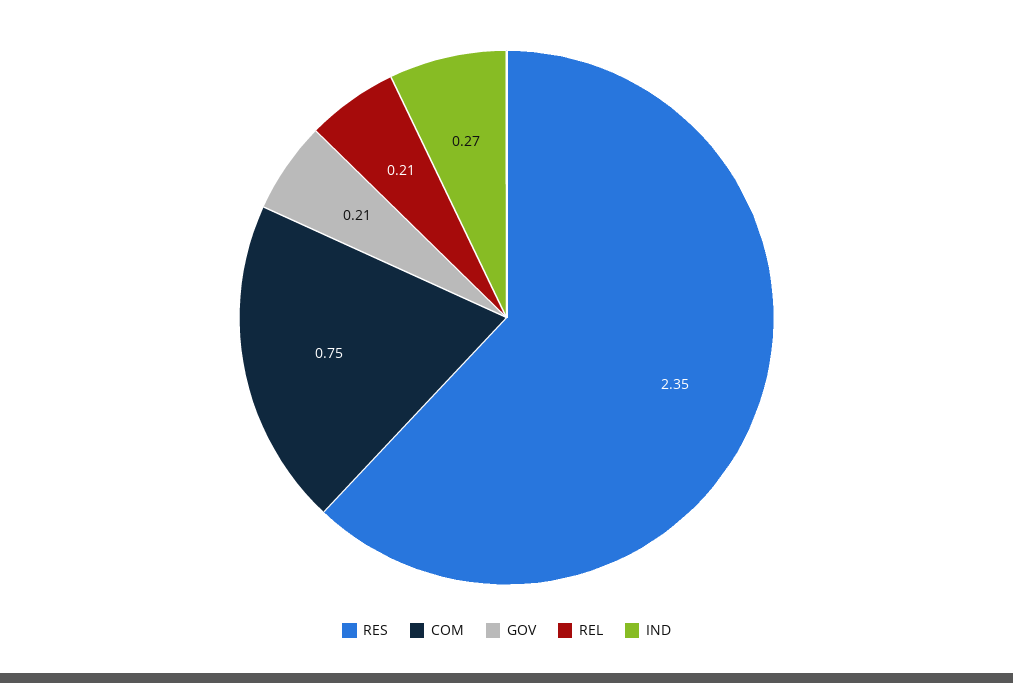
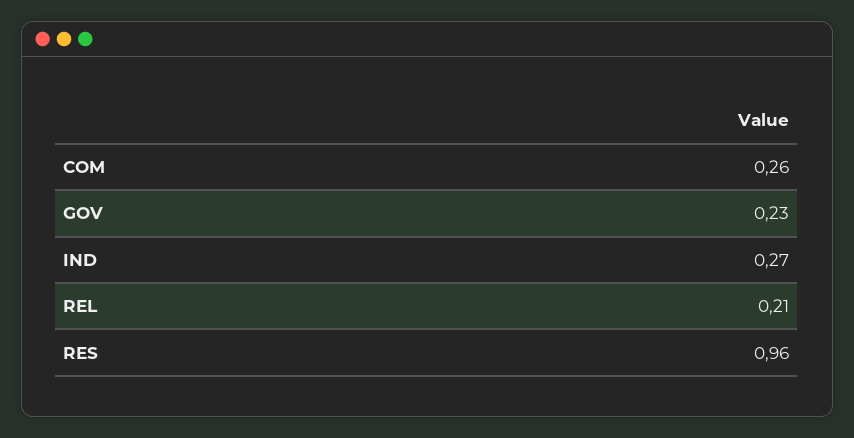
RES: 2.35 -> 0.96
COM: 0.75 -> 0.26
GOV: 0.21 -> 0.23

